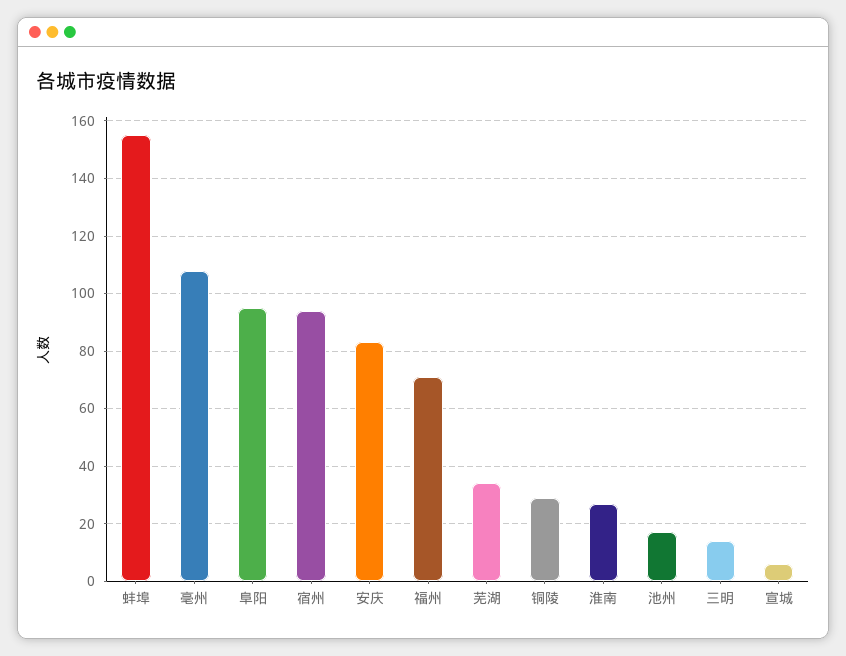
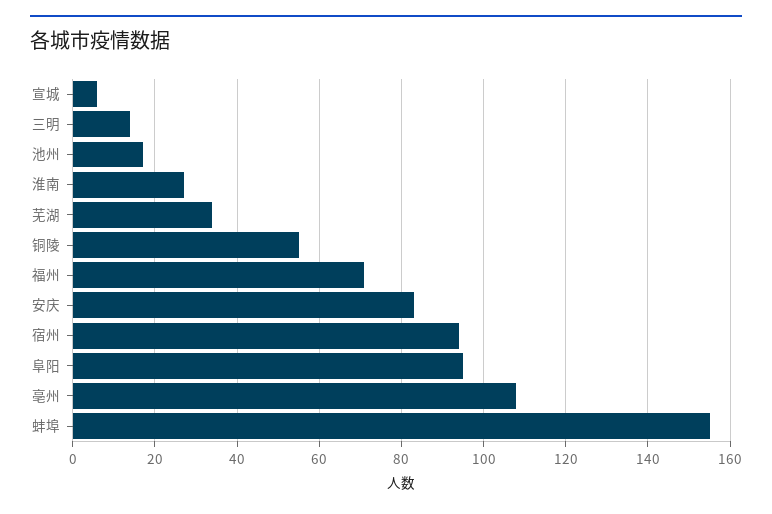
铜陵: 30 -> 55

